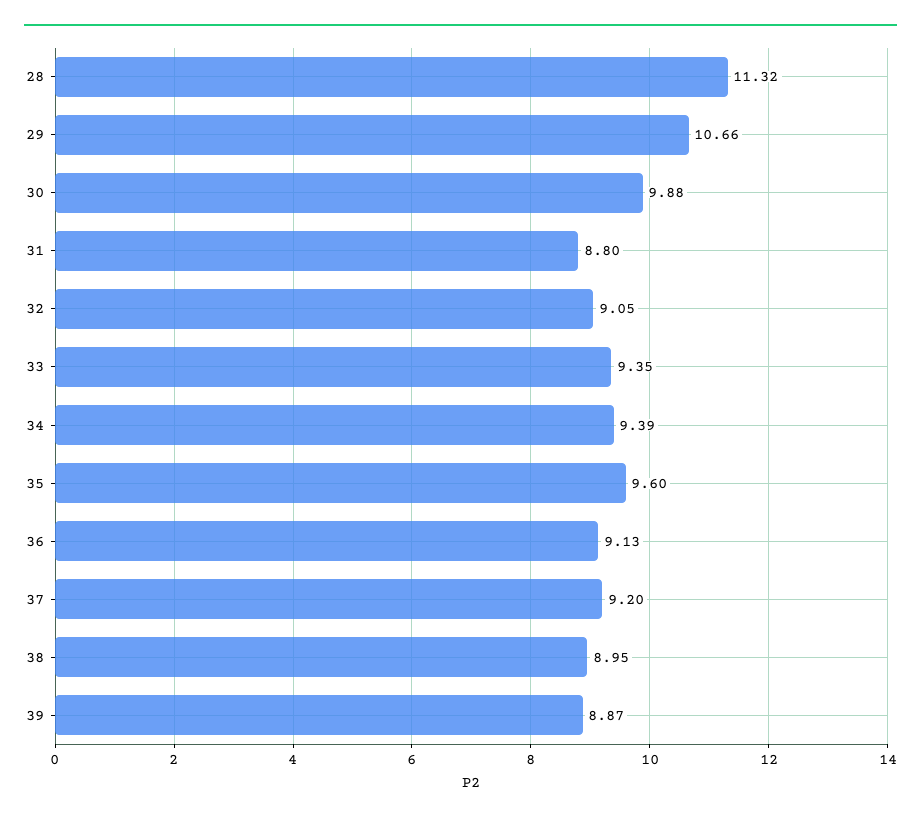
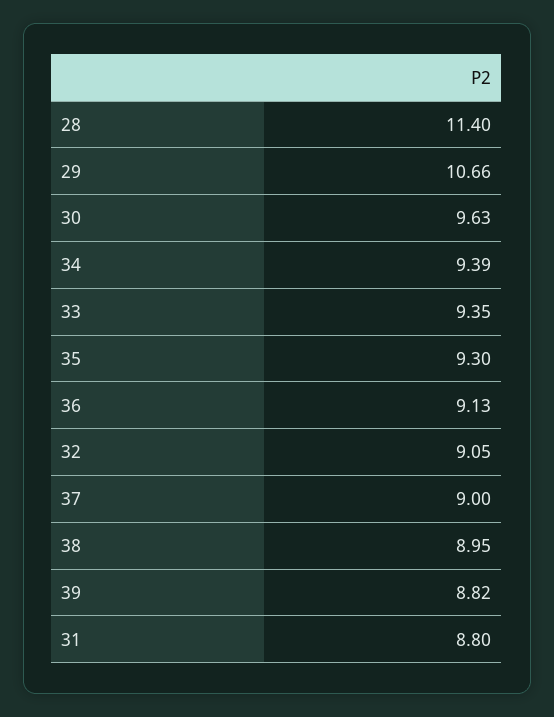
28: 11.32 -> 11.4
30: 9.88 -> 9.63
35: 9.6 -> 9.3
37: 9.2 -> 9
39: 8.87 -> 8.82

